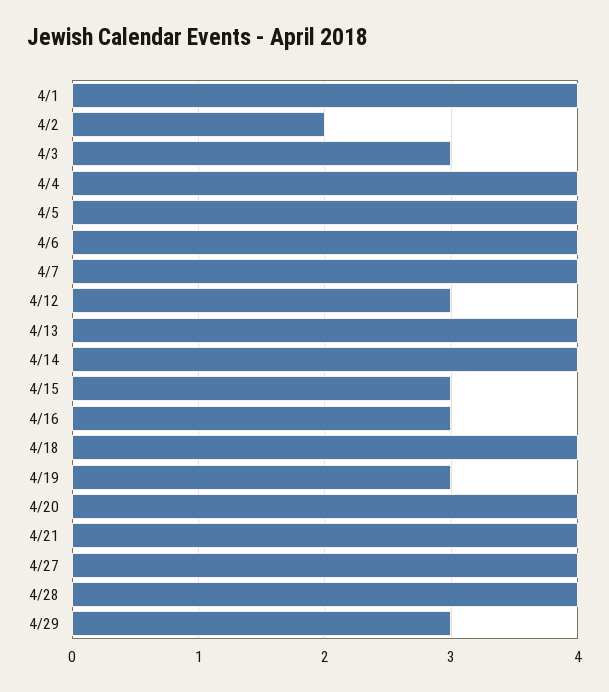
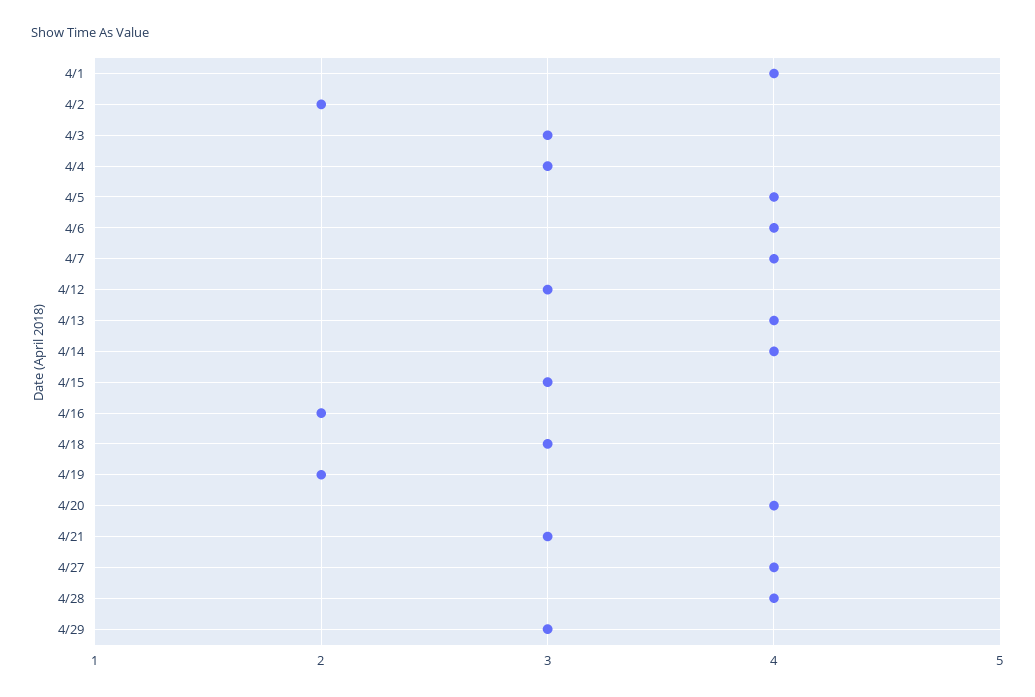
4/4: 4 -> 3
4/16: 3 -> 2
4/18: 4 -> 3
4/19: 3 -> 2
4/21: 4 -> 3

